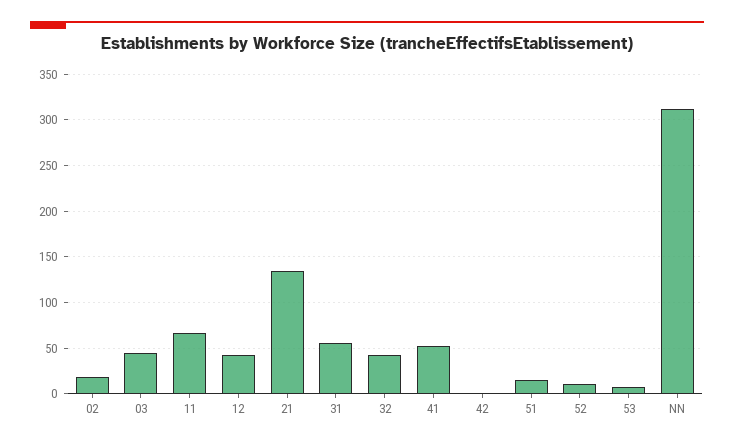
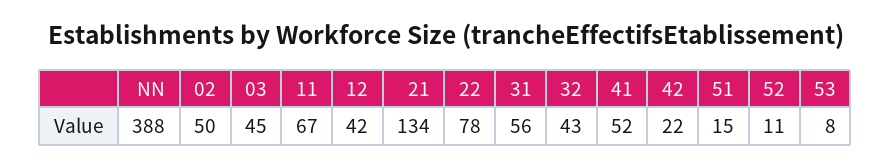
02: 20 -> 50
42: 0 -> 22
NN: 310 -> 388
22: none -> 78

